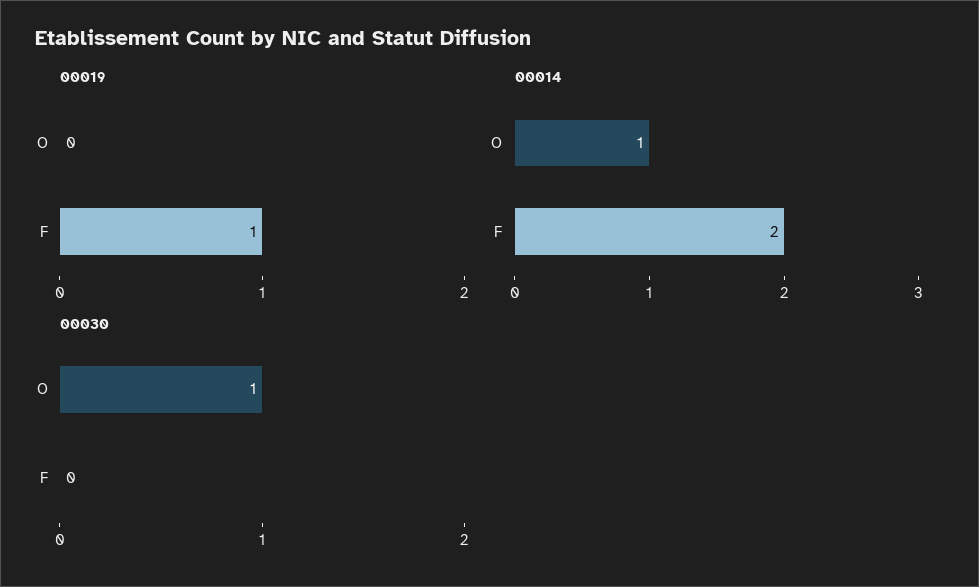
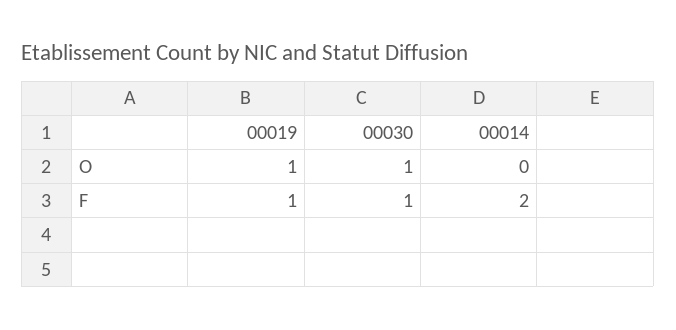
00019, O: 0 -> 1
00014, O: 1 -> 0
00030, F: 0 -> 1

